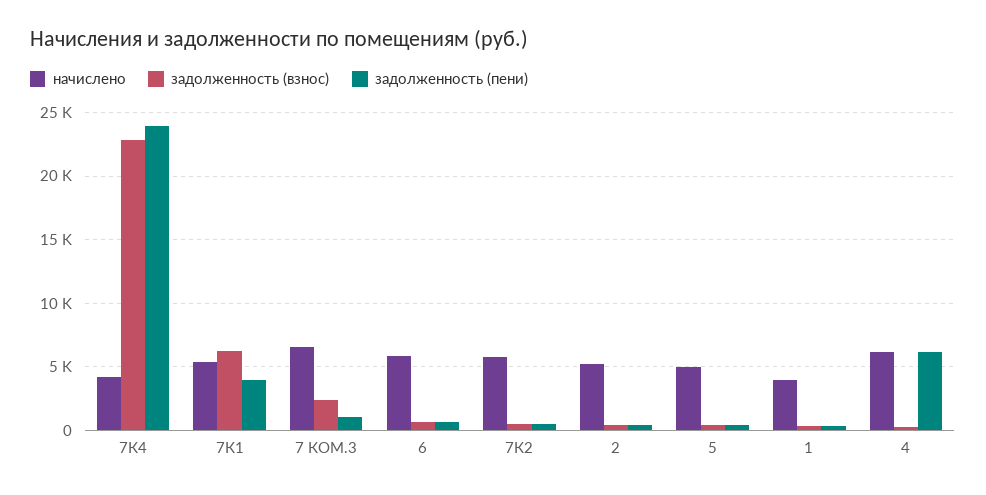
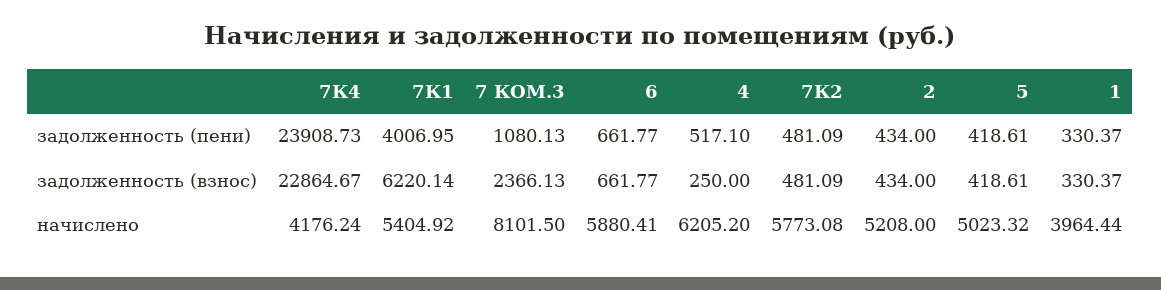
начислено, 7 КОМ.3: 6500 -> 8101.5
задолженность (пени), 4: 6000 -> 517.1

